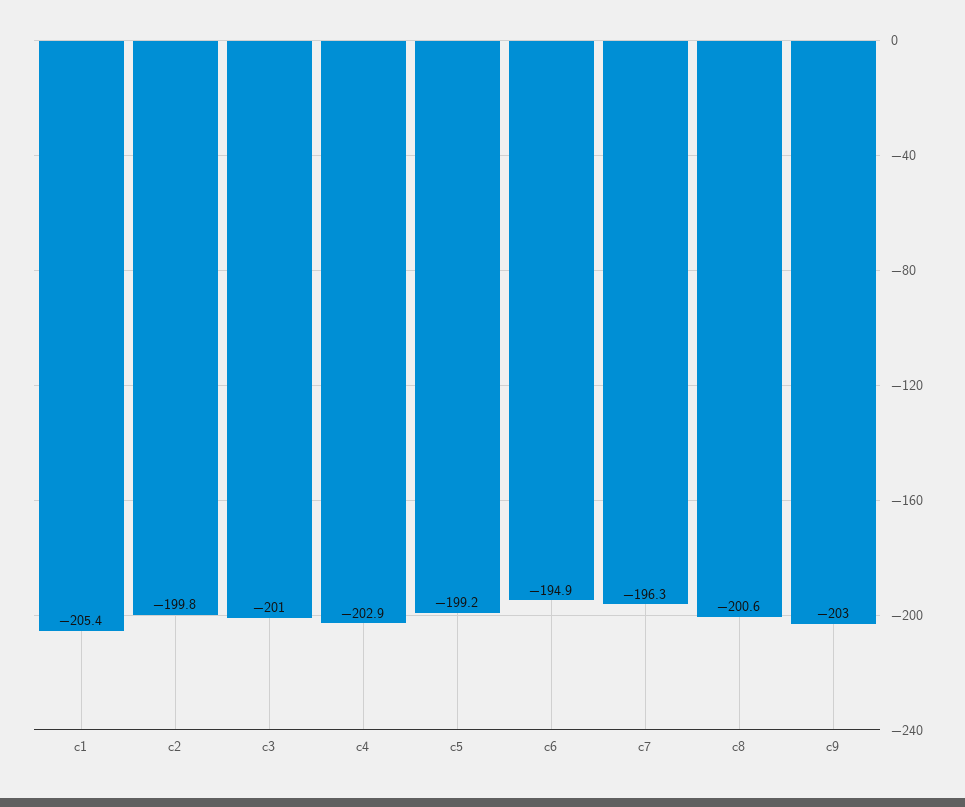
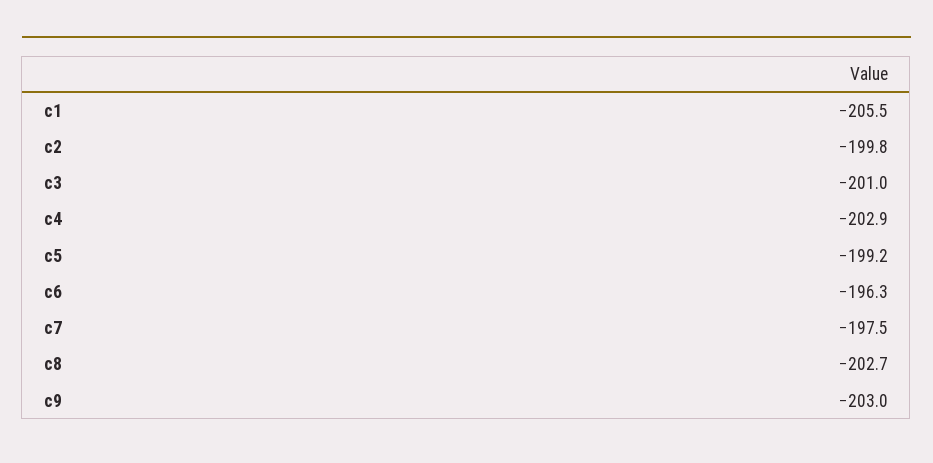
c1: -205.4 -> -205.5
c6: -194.9 -> -196.3
c7: -196.3 -> -197.5
c8: -200.6 -> -202.7

